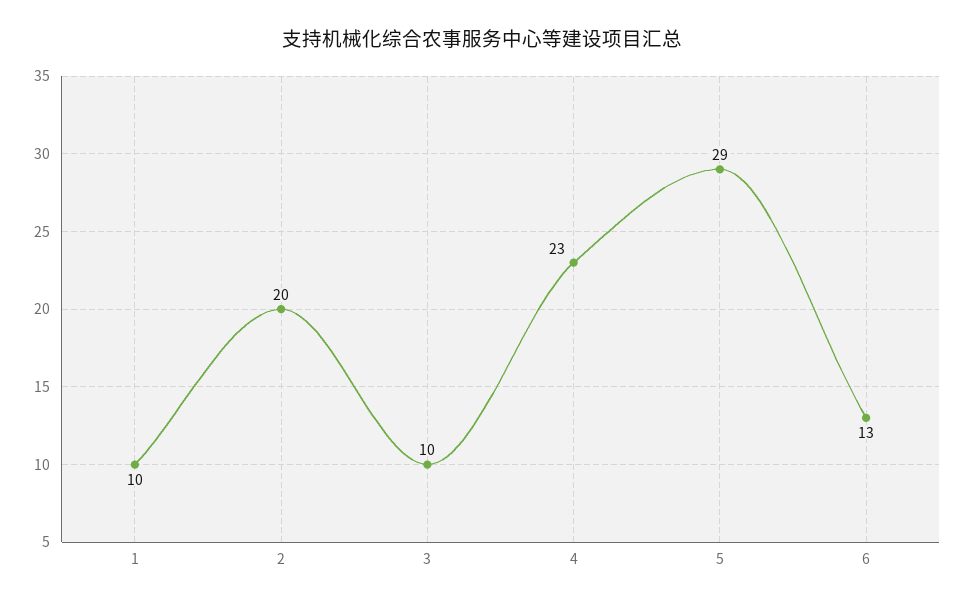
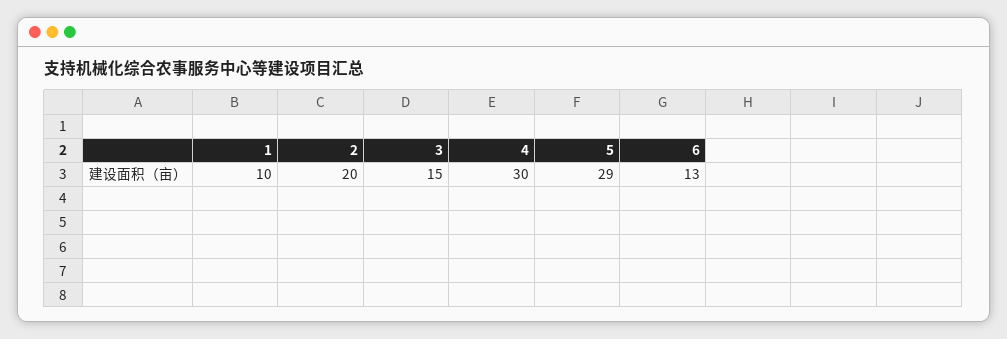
3: 10 -> 15
4: 23 -> 30

